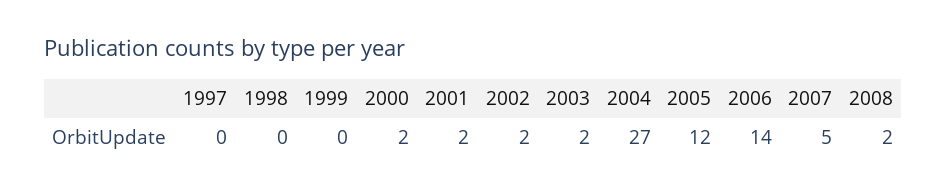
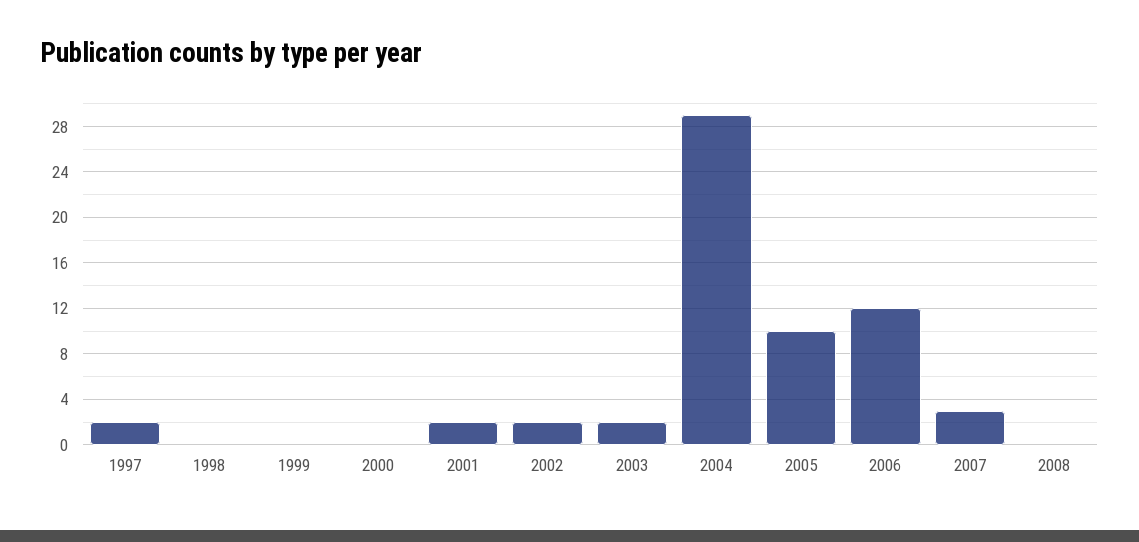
1997: 0 -> 2
2000: 2 -> 0
2004: 27 -> 29
2005: 12 -> 10
2006: 14 -> 12
2007: 5 -> 3
2008: 2 -> 0

